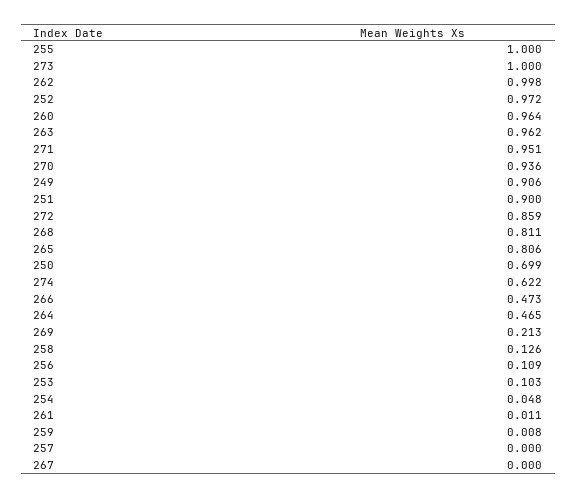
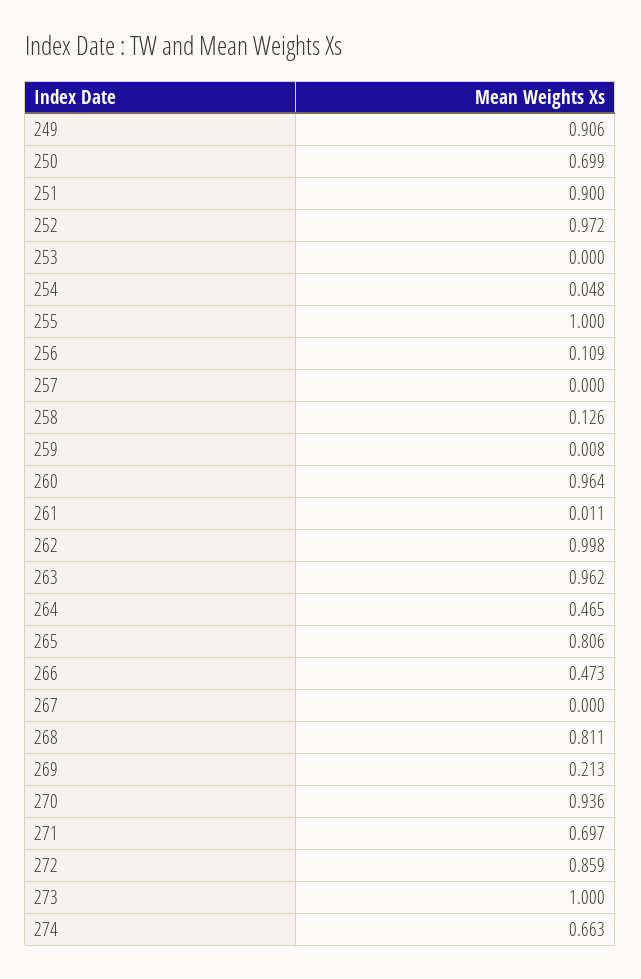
271: 0.951 -> 0.697
274: 0.622 -> 0.663
253: 0.103 -> 0

